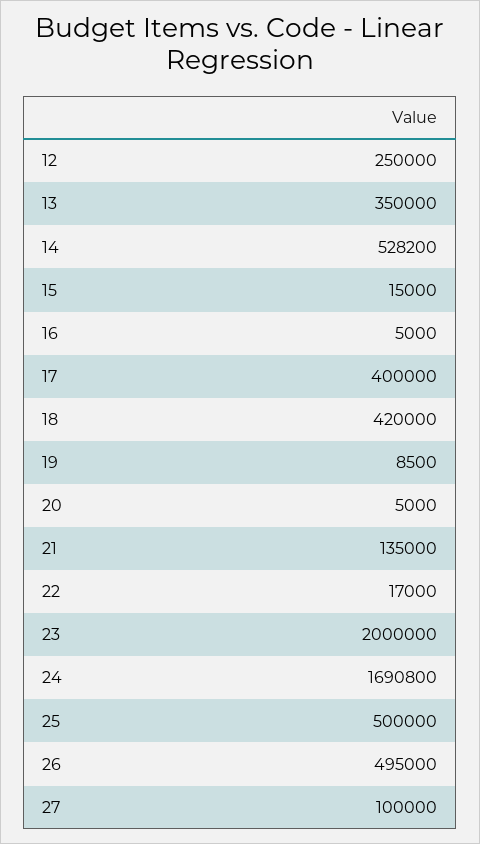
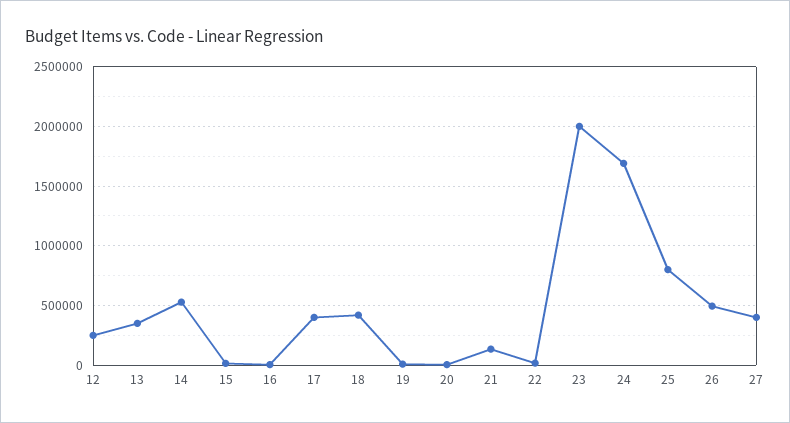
25: 500000 -> 800000
27: 100000 -> 400000

